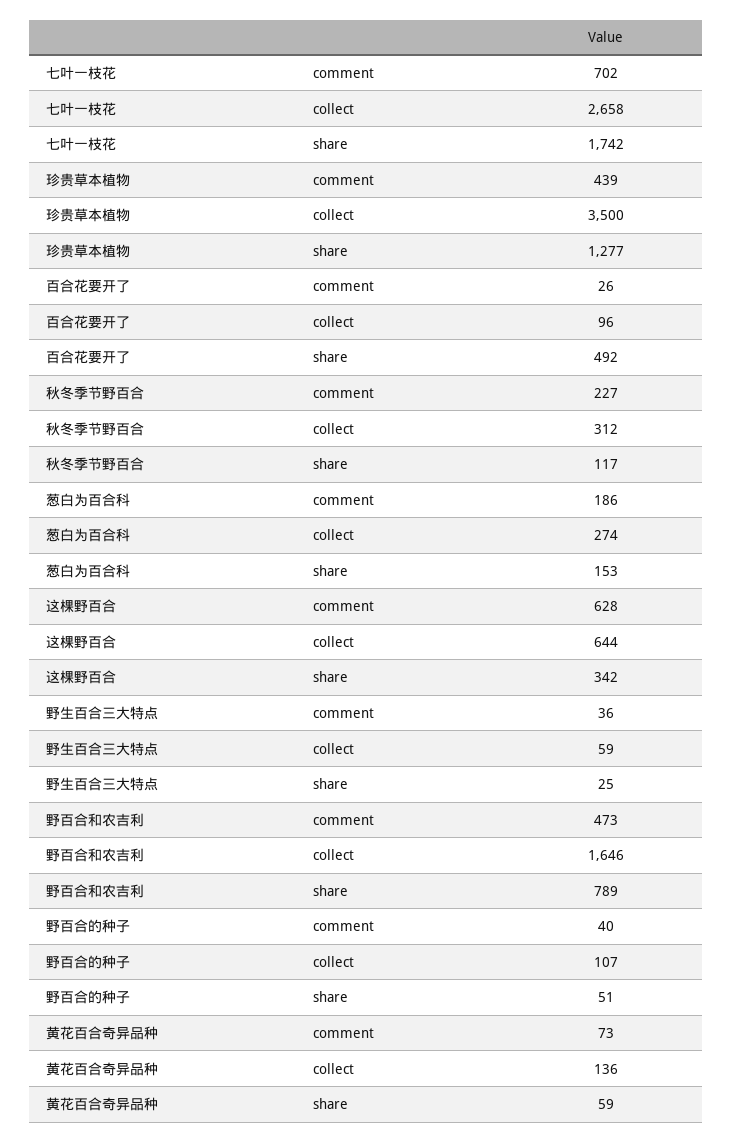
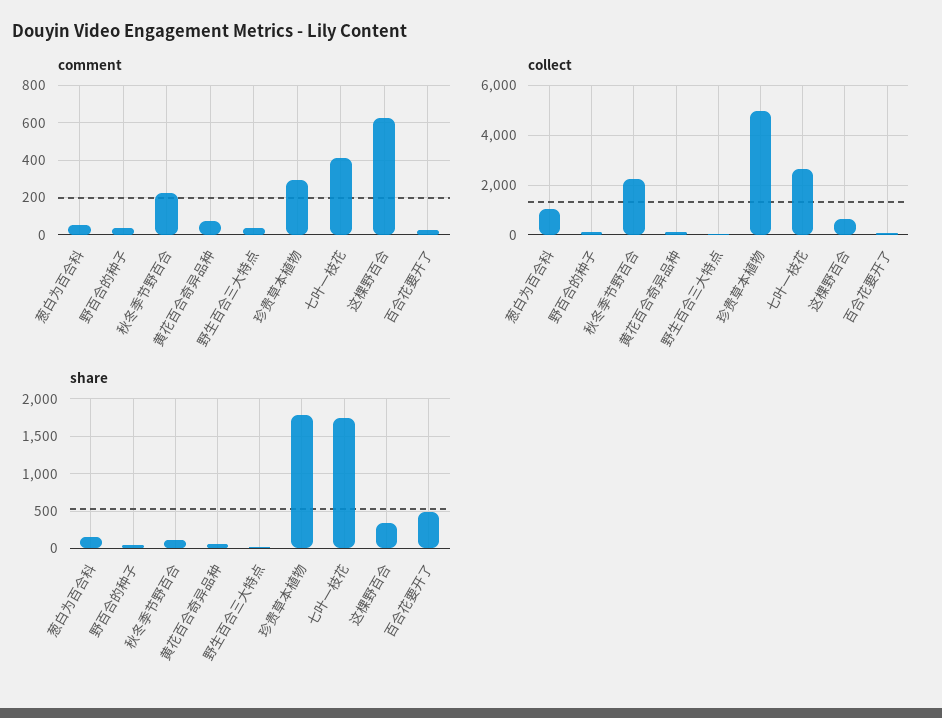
comment, 七叶一枝花: 702 -> 400
comment, 珍贵草本植物: 439 -> 300
collect, 珍贵草本植物: 3500 -> 5000
share, 珍贵草本植物: 1277 -> 1800
collect, 秋冬季节野百合: 312 -> 2250
comment, 葱白为百合科: 186 -> 50
collect, 葱白为百合科: 274 -> 1000
comment, 野百合和农吉利: 473 -> none
collect, 野百合和农吉利: 1646 -> none
share, 野百合和农吉利: 789 -> none

